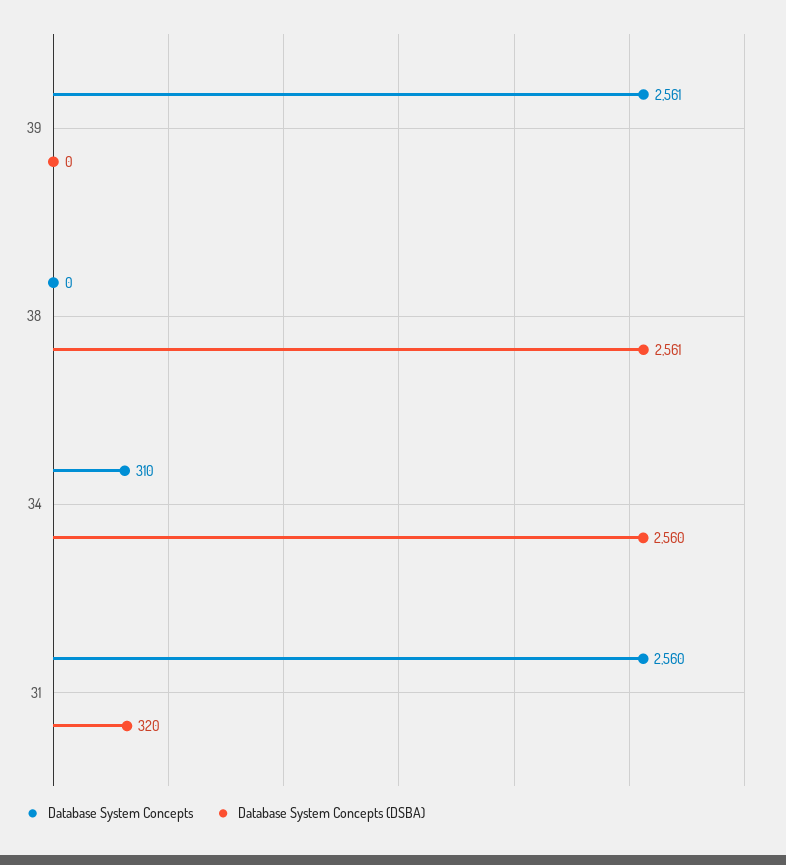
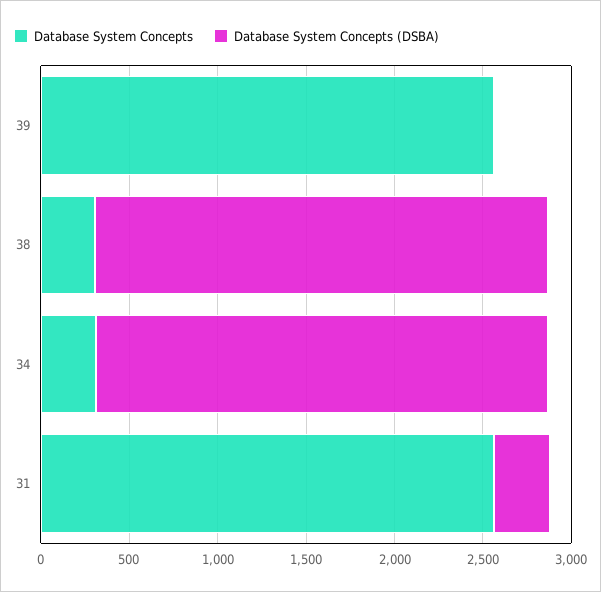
Database System Concepts, 38: 0 -> 300

